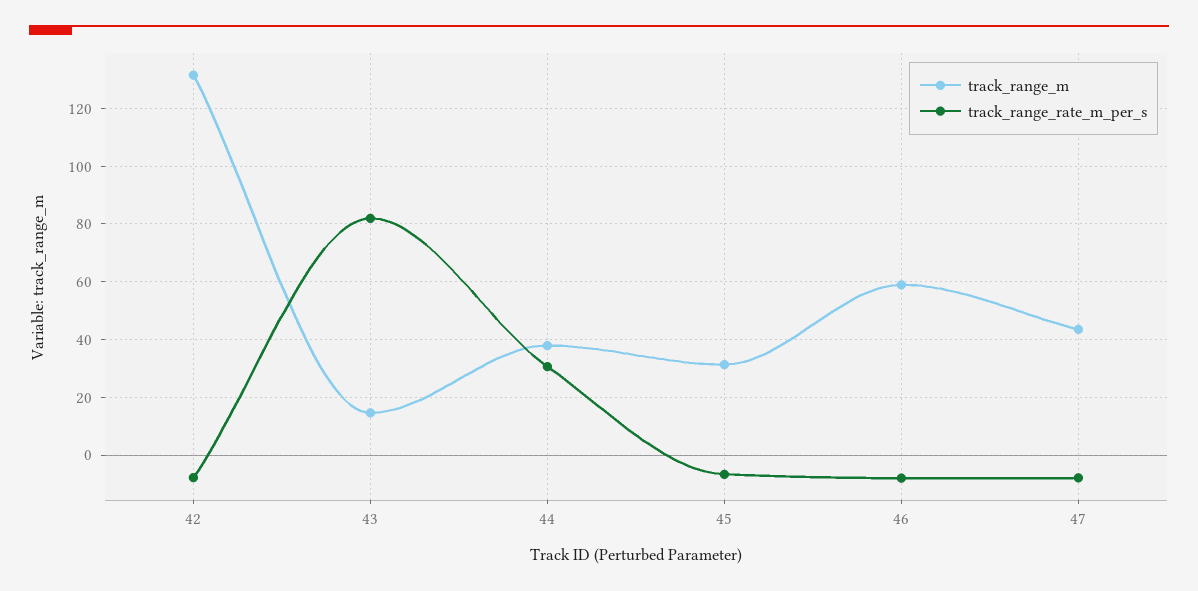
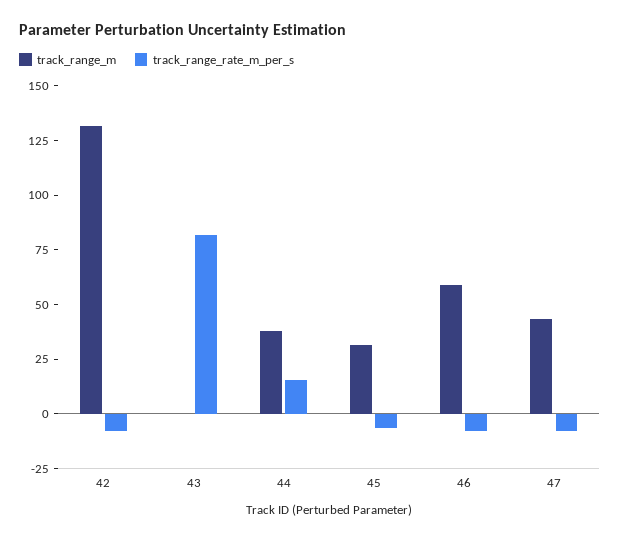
track_range_m, 43: 15 -> 0
track_range_rate_m_per_s, 44: 30 -> 15

